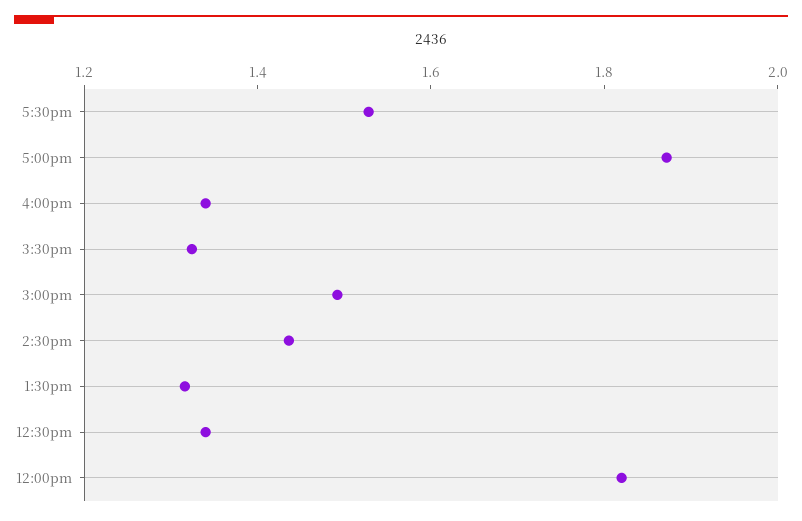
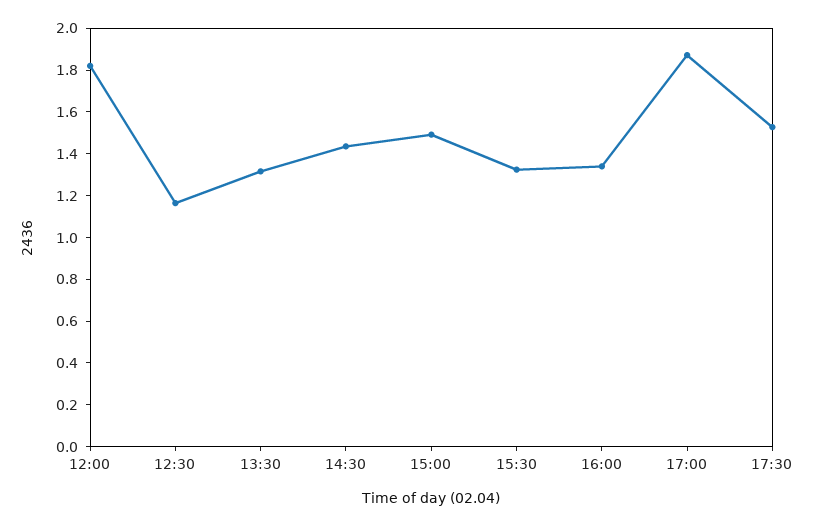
12:30pm: 1.35 -> 1.15

